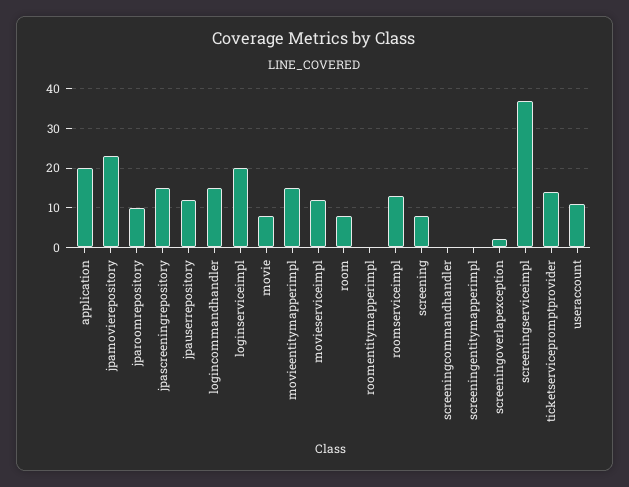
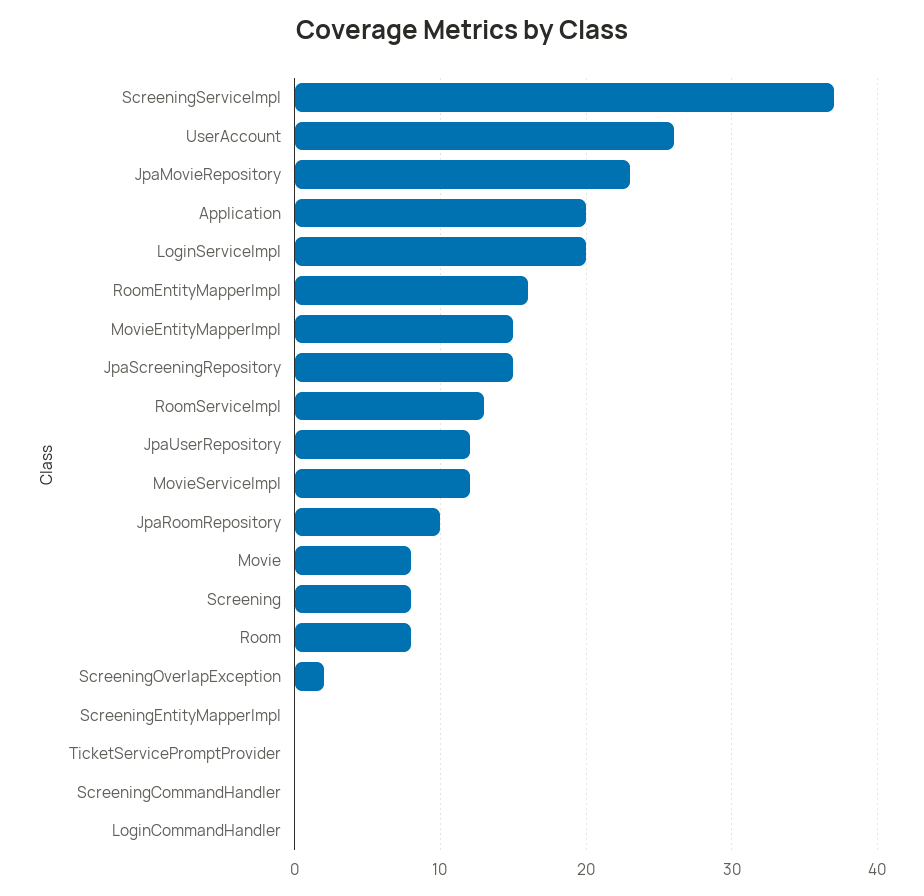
logincommandhandler: 15 -> 0
roomentitymapperimpl: 0 -> 16
ticketservicepromptprovider: 15 -> 0
useraccount: 10 -> 26

